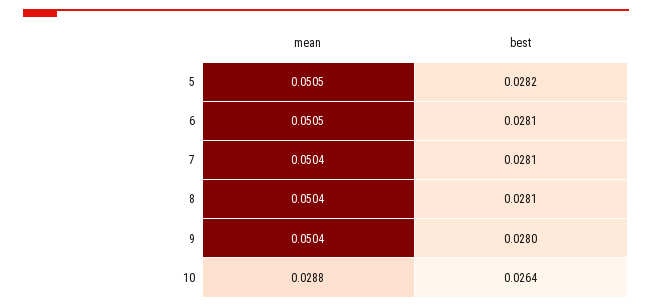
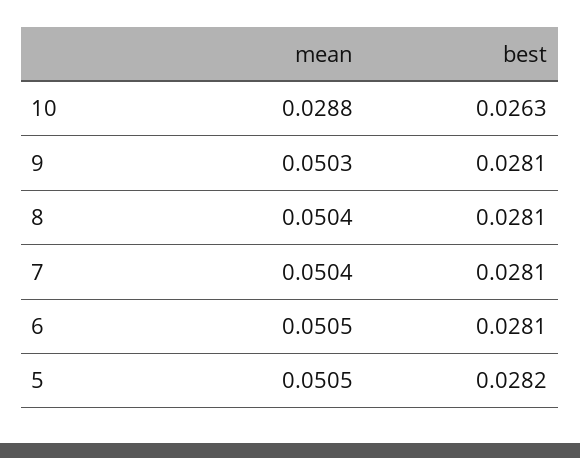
mean, 9: 0.0504 -> 0.0503
best, 9: 0.028 -> 0.0281
best, 10: 0.0264 -> 0.0263

